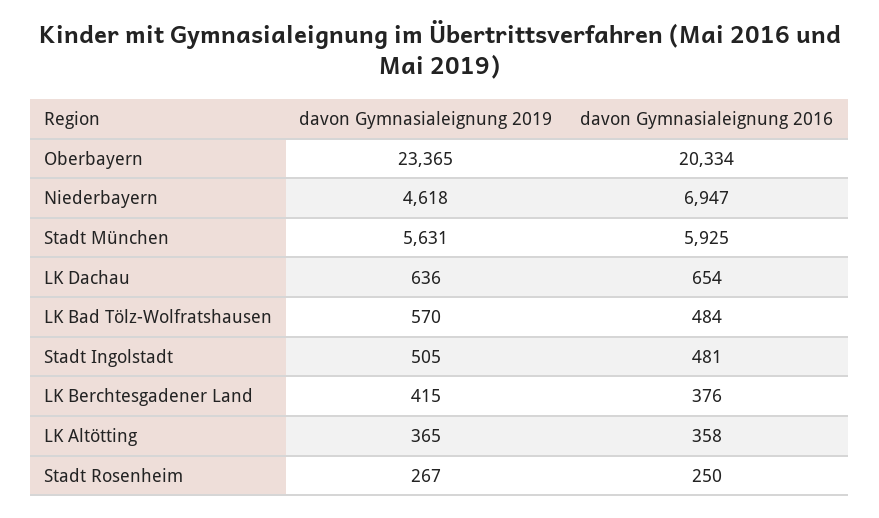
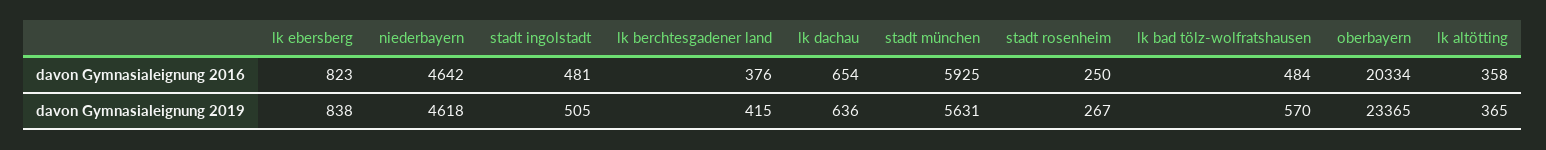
davon Gymnasialeignung 2016, Niederbayern: 6947 -> 4642
davon Gymnasialeignung 2016, lk ebersberg: none -> 823
davon Gymnasialeignung 2019, lk ebersberg: none -> 838

